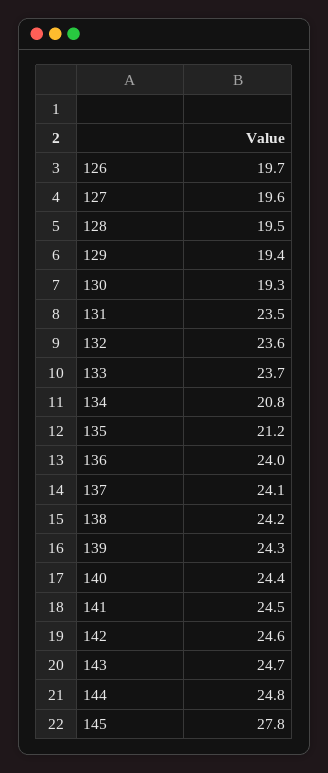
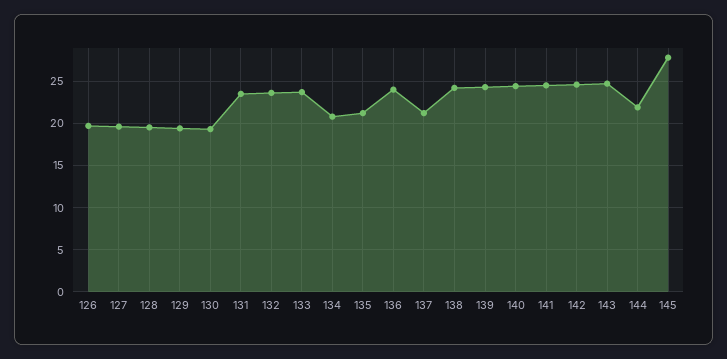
137: 24.1 -> 21
144: 24.8 -> 22

